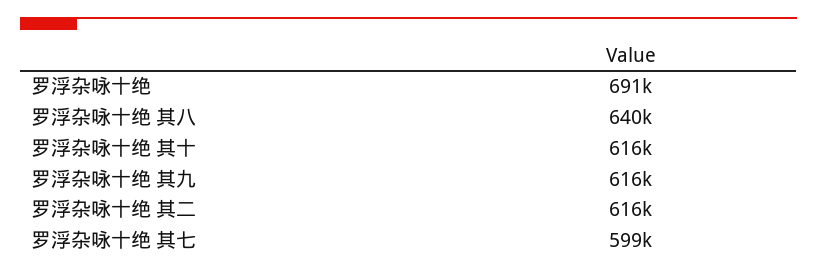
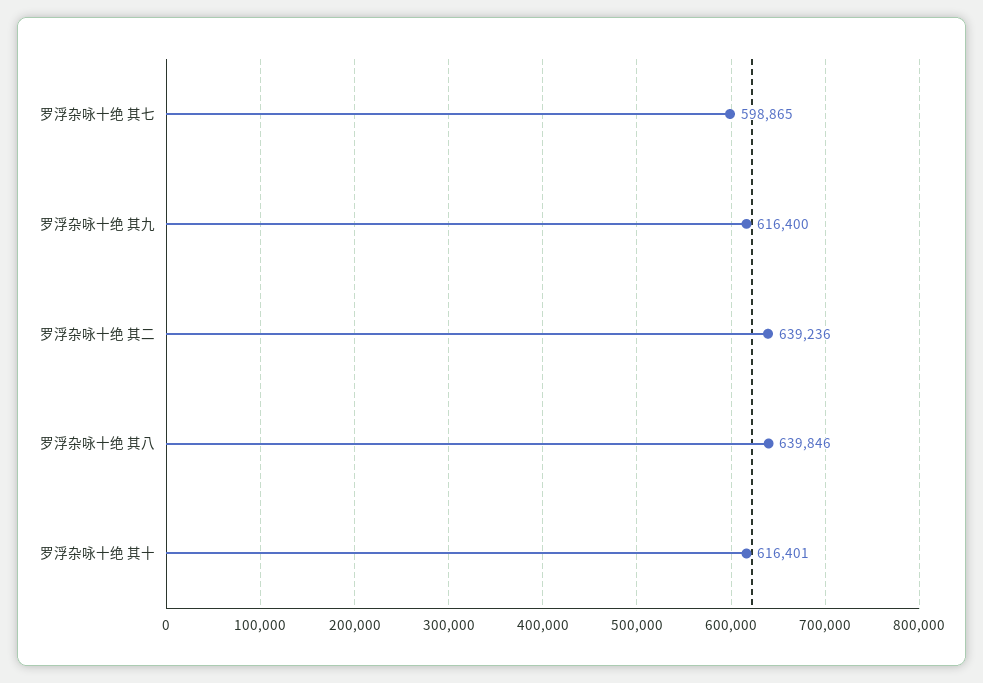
罗浮杂咏十绝: 691000 -> none
罗浮杂咏十绝 其二: 616000 -> 639236

